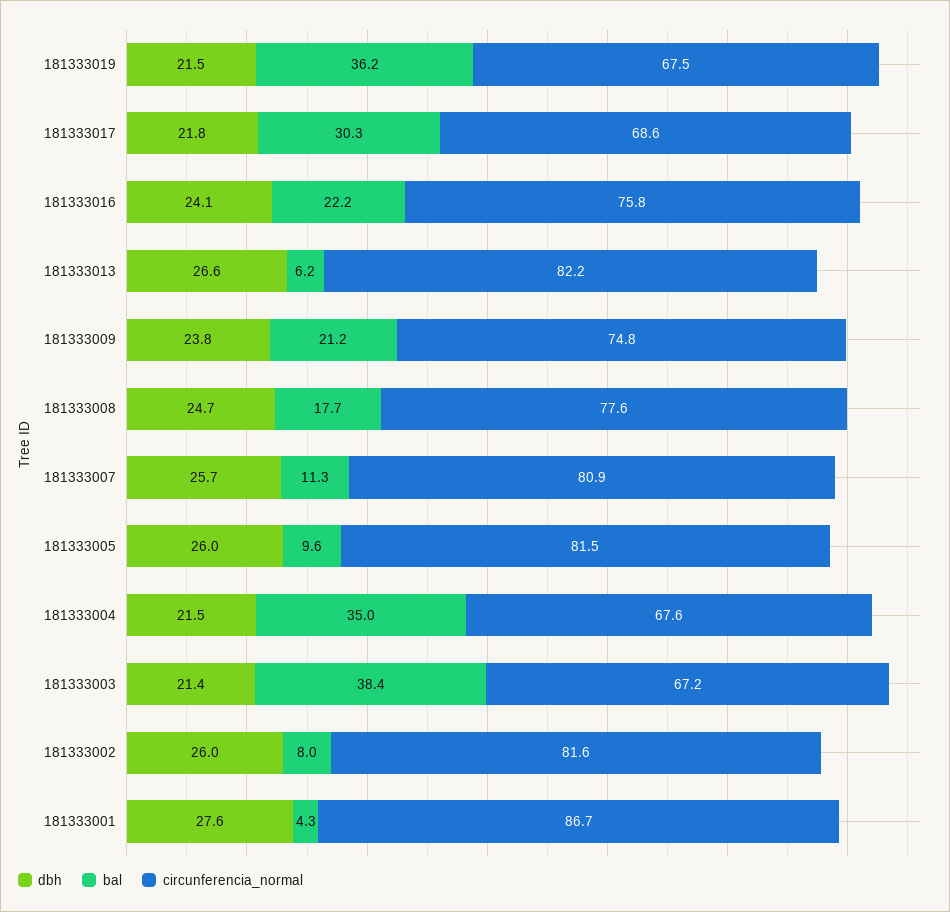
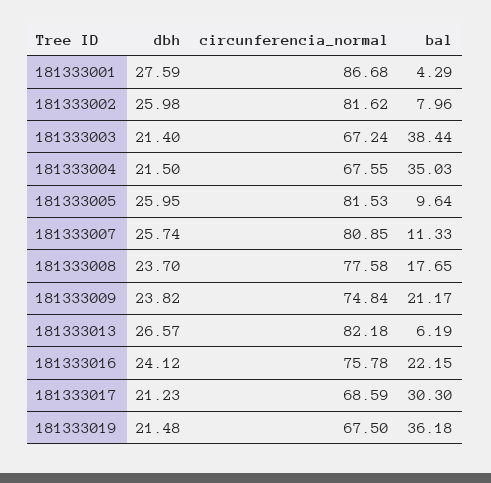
dbh, 181333017: 21.8 -> 21.23
dbh, 181333008: 24.7 -> 23.7

